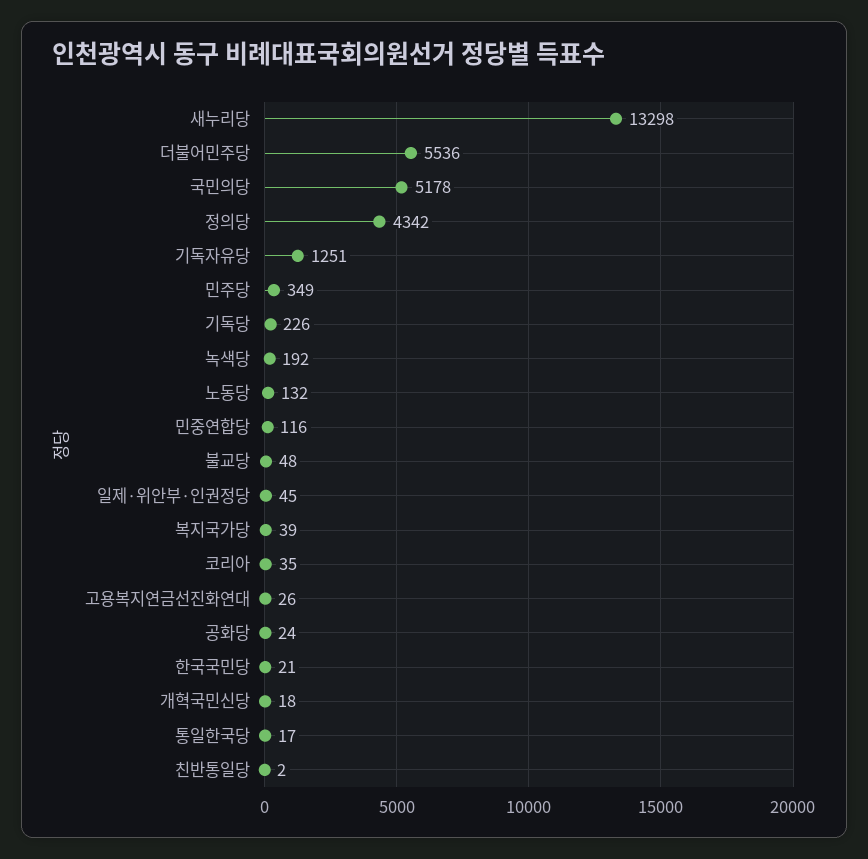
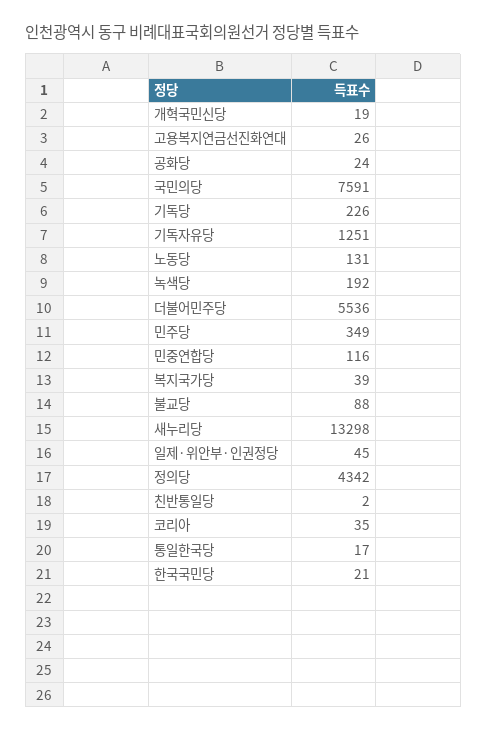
국민의당: 5178 -> 7591
노동당: 132 -> 131
불교당: 48 -> 88
개혁국민신당: 18 -> 19

